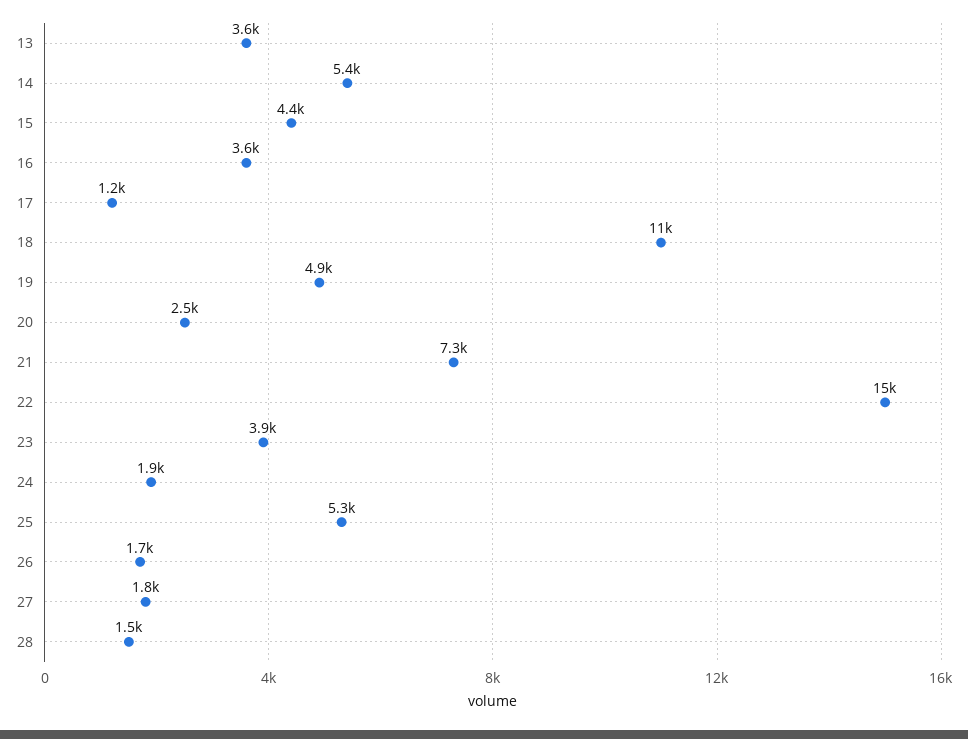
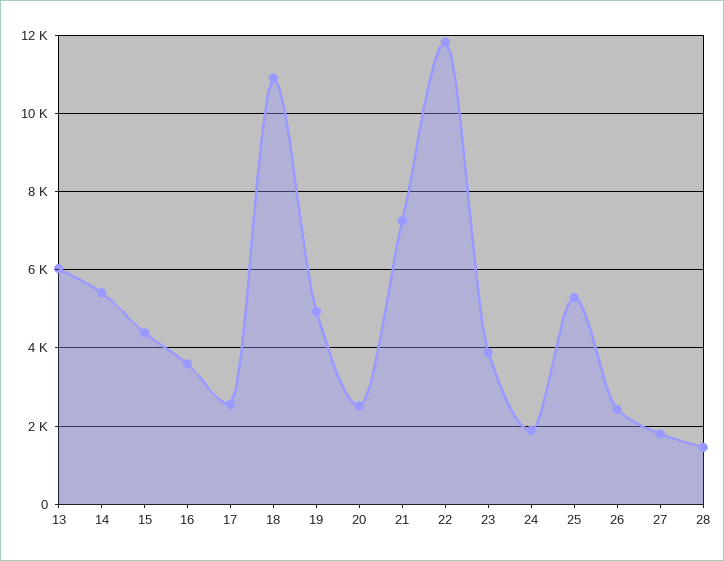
13: 3600 -> 6000
17: 1200 -> 2600
22: 15000 -> 11800
26: 1700 -> 2400

